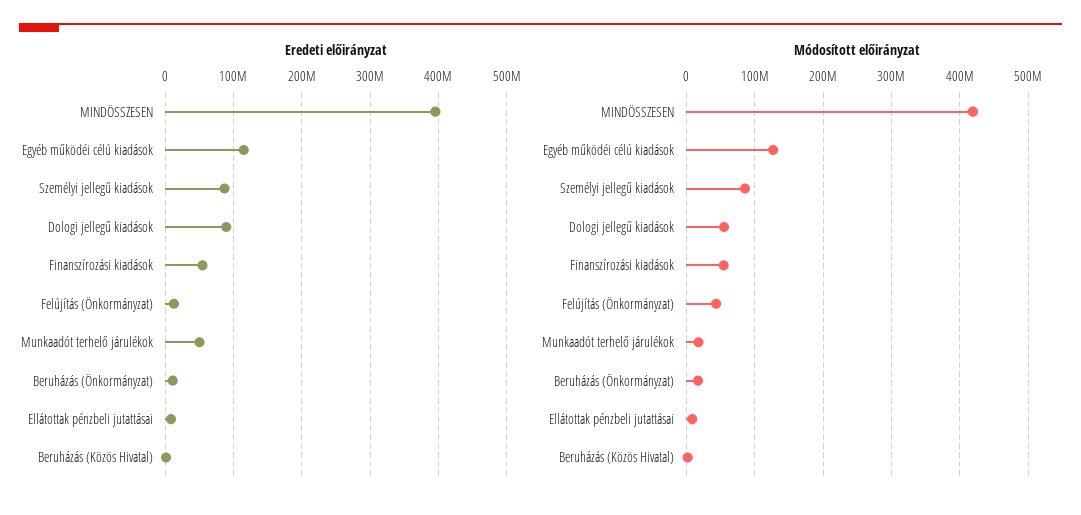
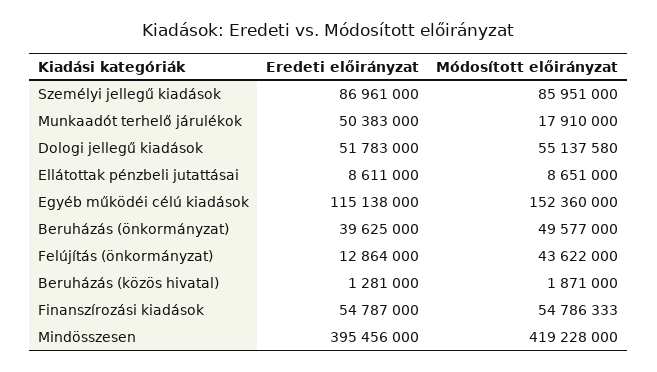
Eredeti előirányzat, Dologi jellegű kiadások: 90000000 -> 51783000
Eredeti előirányzat, Beruházás (Önkormányzat): 10000000 -> 39625000
Módosított előirányzat, Egyéb működéi célú kiadások: 130000000 -> 152360000
Módosított előirányzat, Beruházás (Önkormányzat): 20000000 -> 49577000

